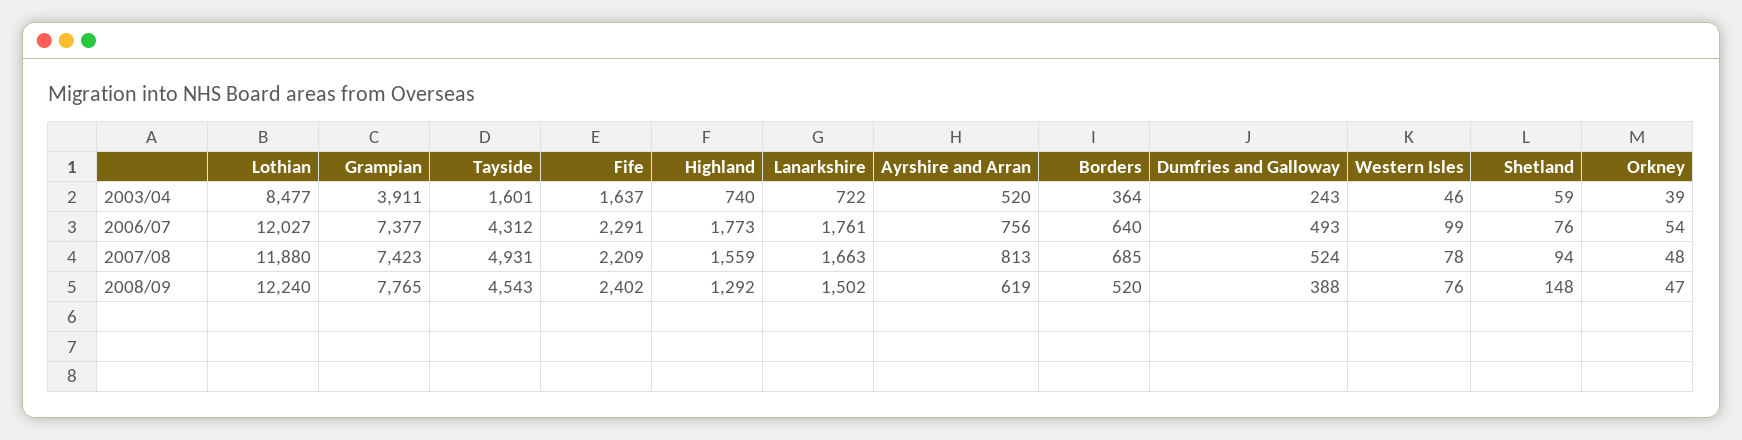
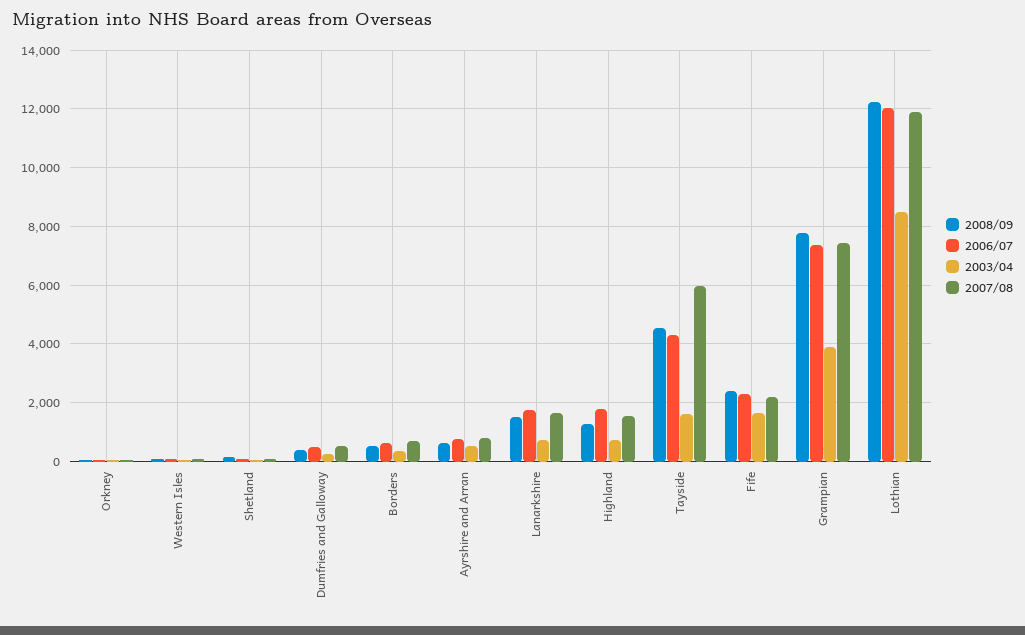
2007/08, Tayside: 4931 -> 6000

